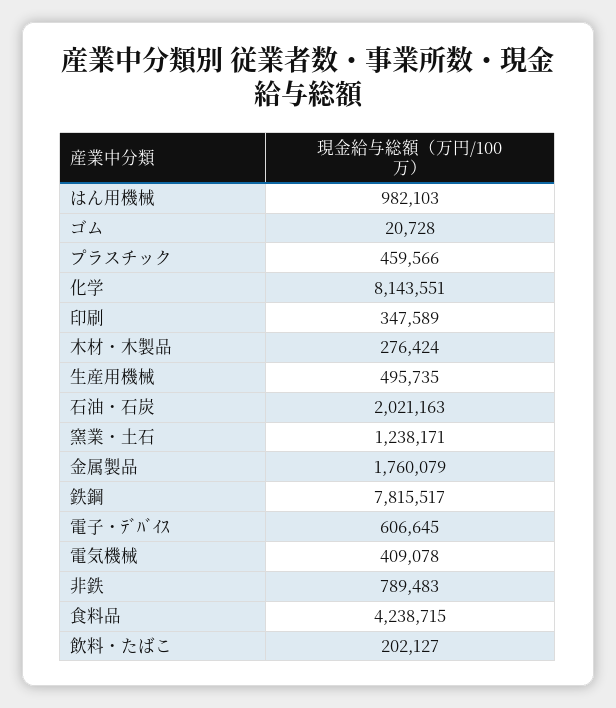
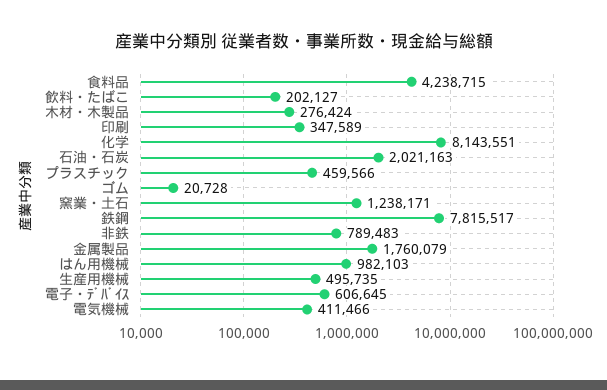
電気機械: 409078 -> 411466

